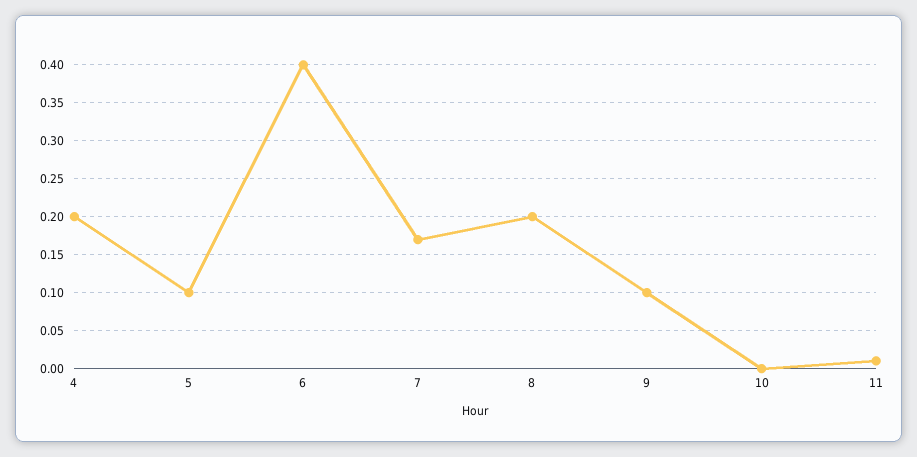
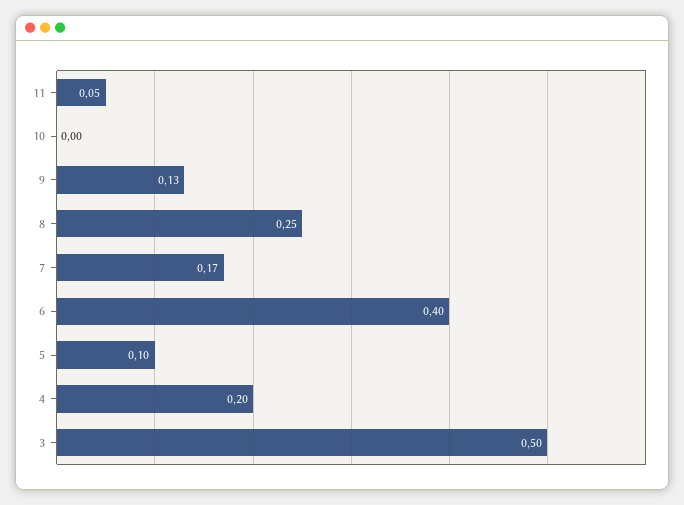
8: 0.2 -> 0.25
9: 0.1 -> 0.13
11: 0.01 -> 0.05
3: none -> 0.5

